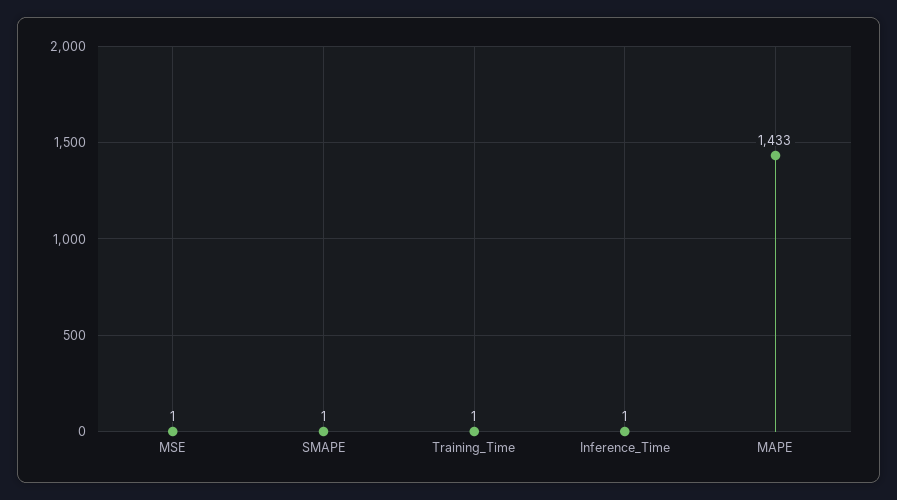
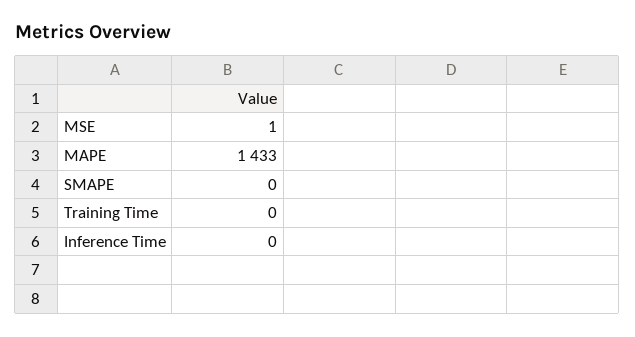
SMAPE: 1 -> 0
Training_Time: 1 -> 0
Inference_Time: 1 -> 0

